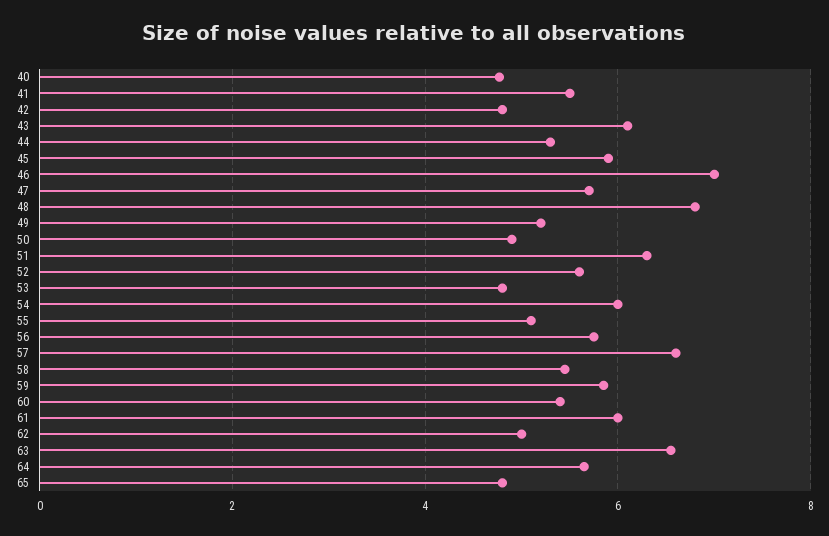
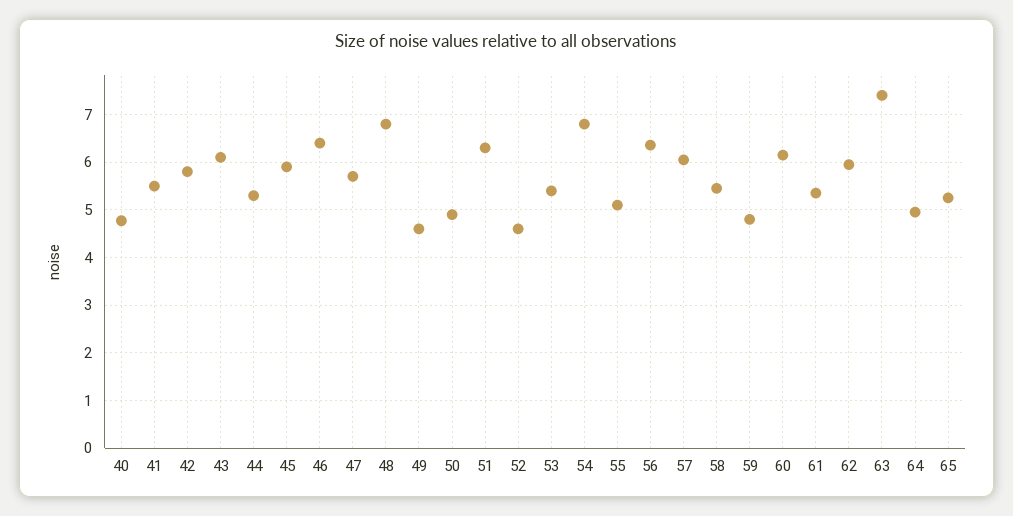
42: 4.8 -> 5.8
46: 7 -> 6.4
49: 5.2 -> 4.6
52: 5.6 -> 4.6
53: 4.8 -> 5.4
54: 6 -> 6.8
56: 5.8 -> 6.4
57: 6.6 -> 6
59: 5.8 -> 4.8
60: 5.4 -> 6.2
61: 6 -> 5.4
62: 5 -> 6
63: 6.6 -> 7.4
64: 5.6 -> 5
65: 4.8 -> 5.2

